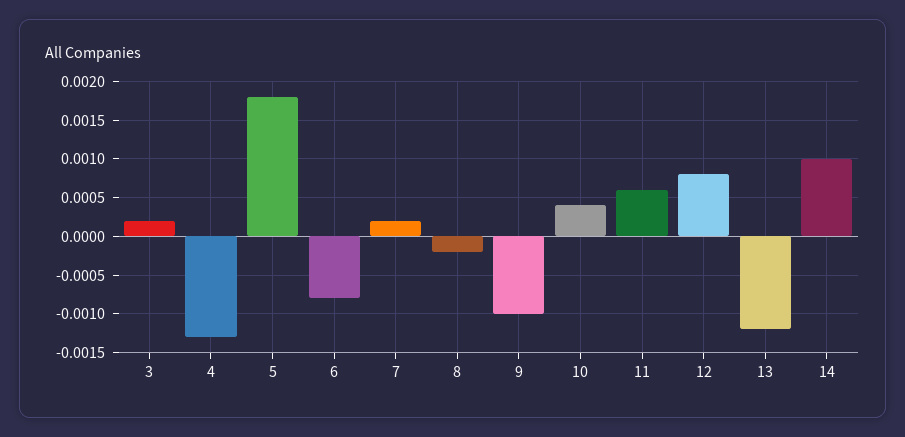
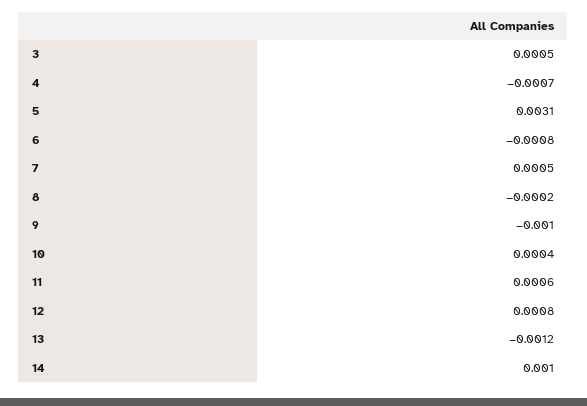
3: 0.0002 -> 0.0005
4: -0.0013 -> -0.0007
5: 0.0018 -> 0.0031
7: 0.0002 -> 0.0005

